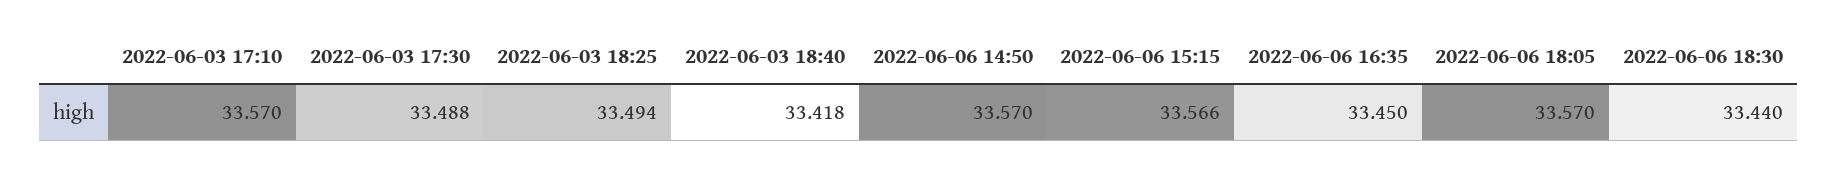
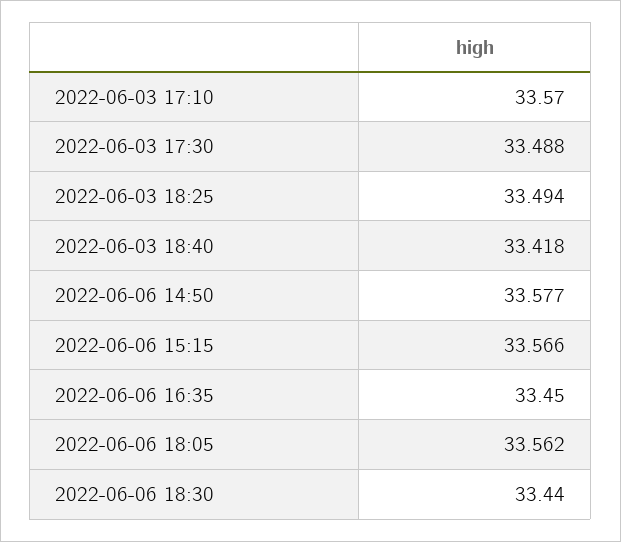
2022-06-06 14:50: 33.57 -> 33.577
2022-06-06 18:05: 33.57 -> 33.562

